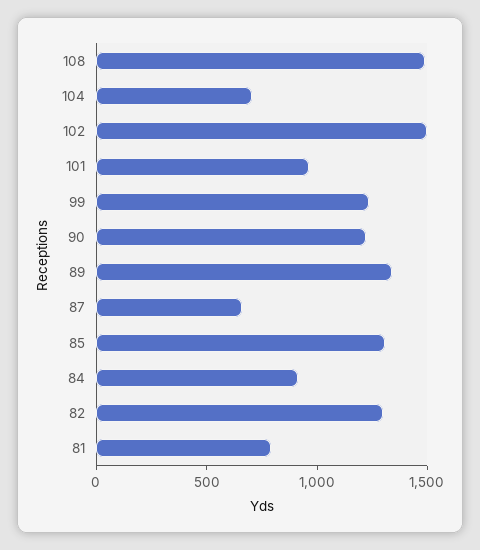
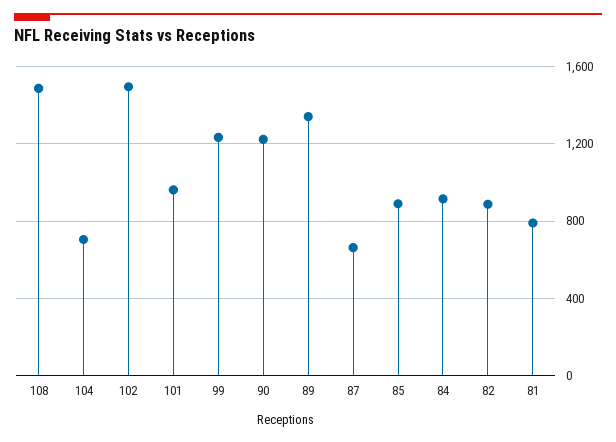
85: 1300 -> 900
82: 1300 -> 900

